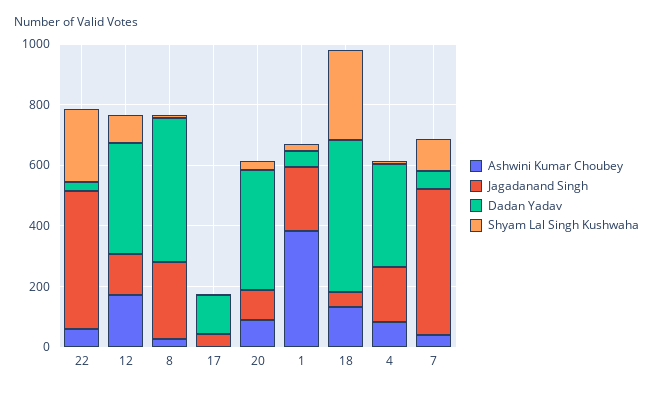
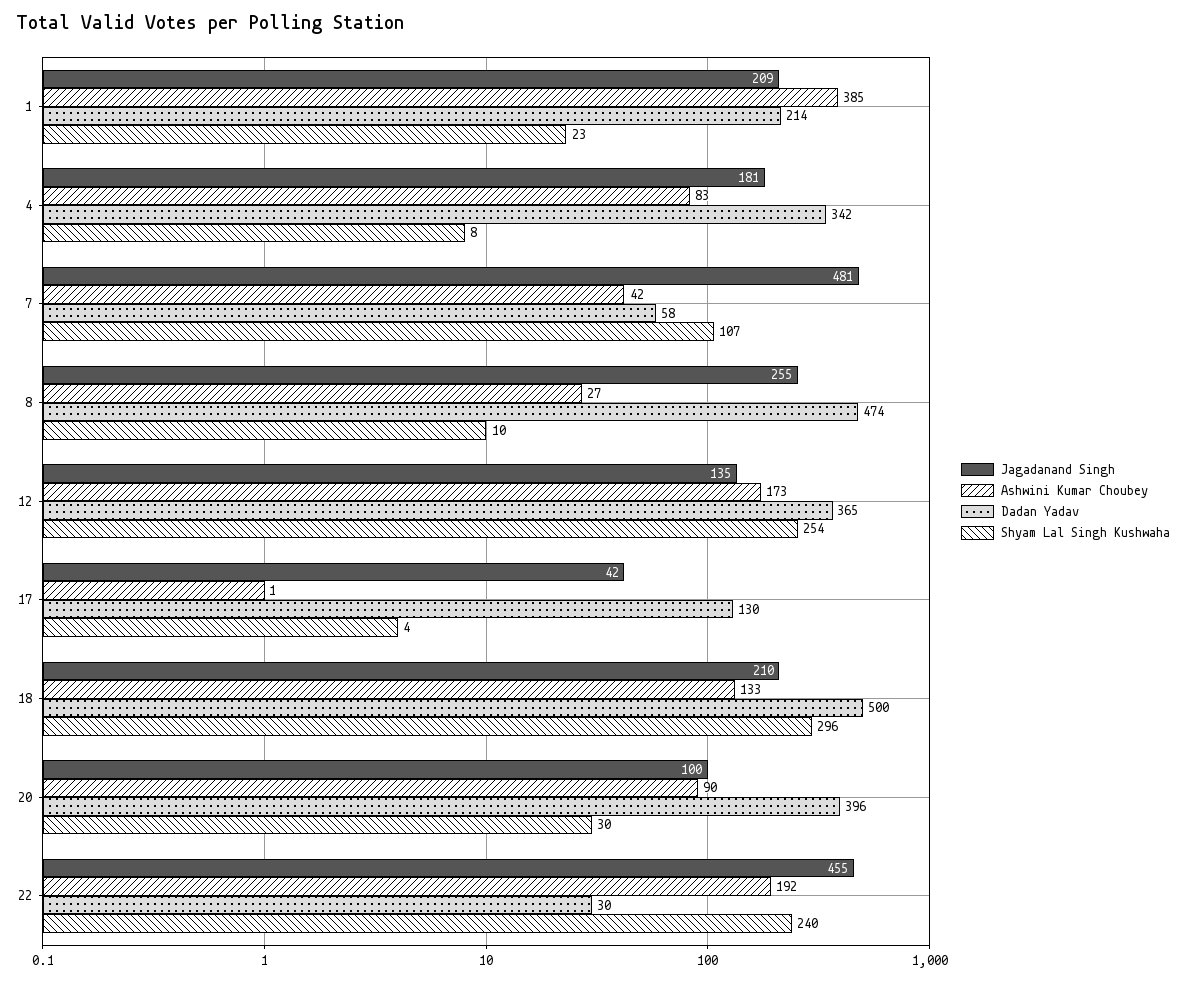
Ashwini Kumar Choubey, 22: 50 -> 192
Shyam Lal Singh Kushwaha, 12: 100 -> 254
Dadan Yadav, 1: 50 -> 214
Jagadanand Singh, 18: 50 -> 210

